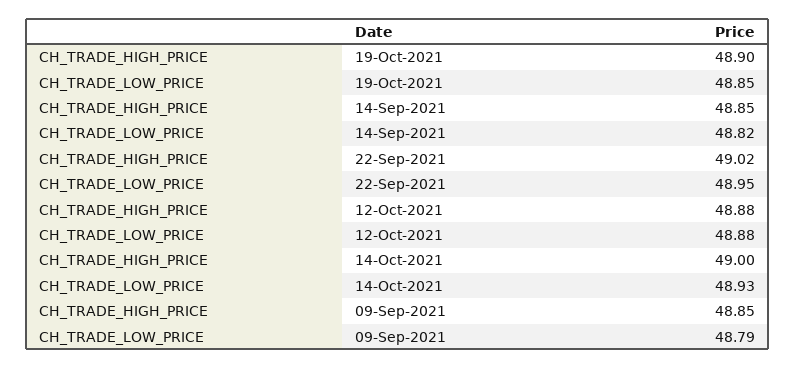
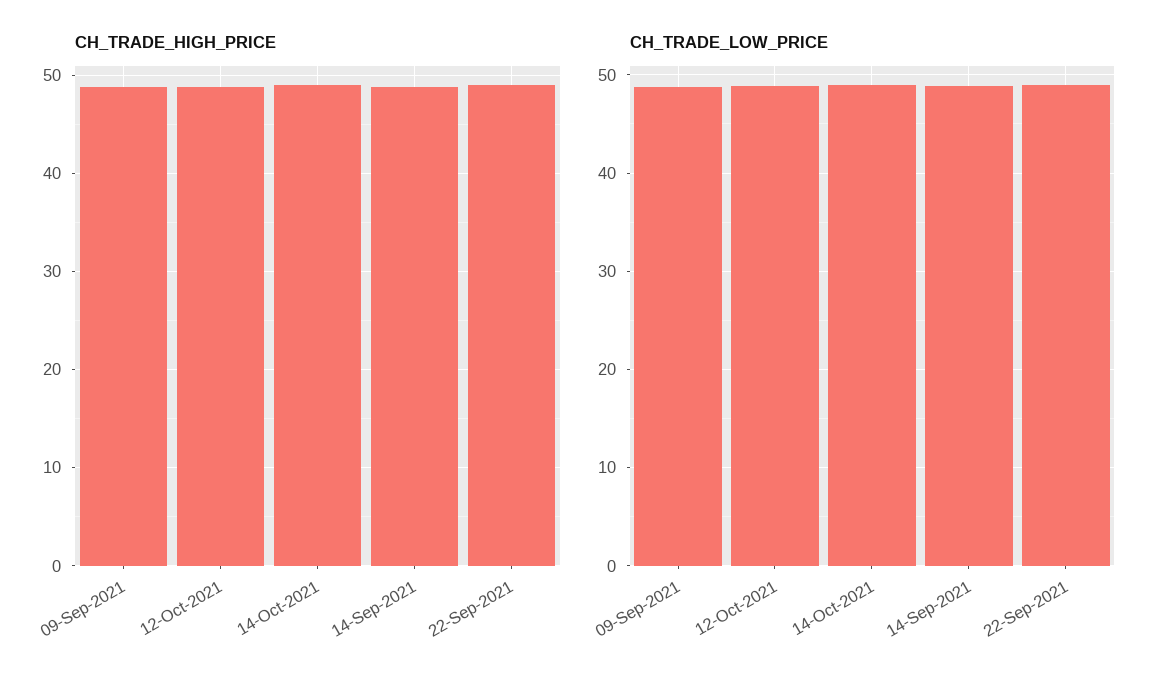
CH_TRADE_HIGH_PRICE, 19-Oct-2021: 48.9 -> none
CH_TRADE_LOW_PRICE, 19-Oct-2021: 48.85 -> none

